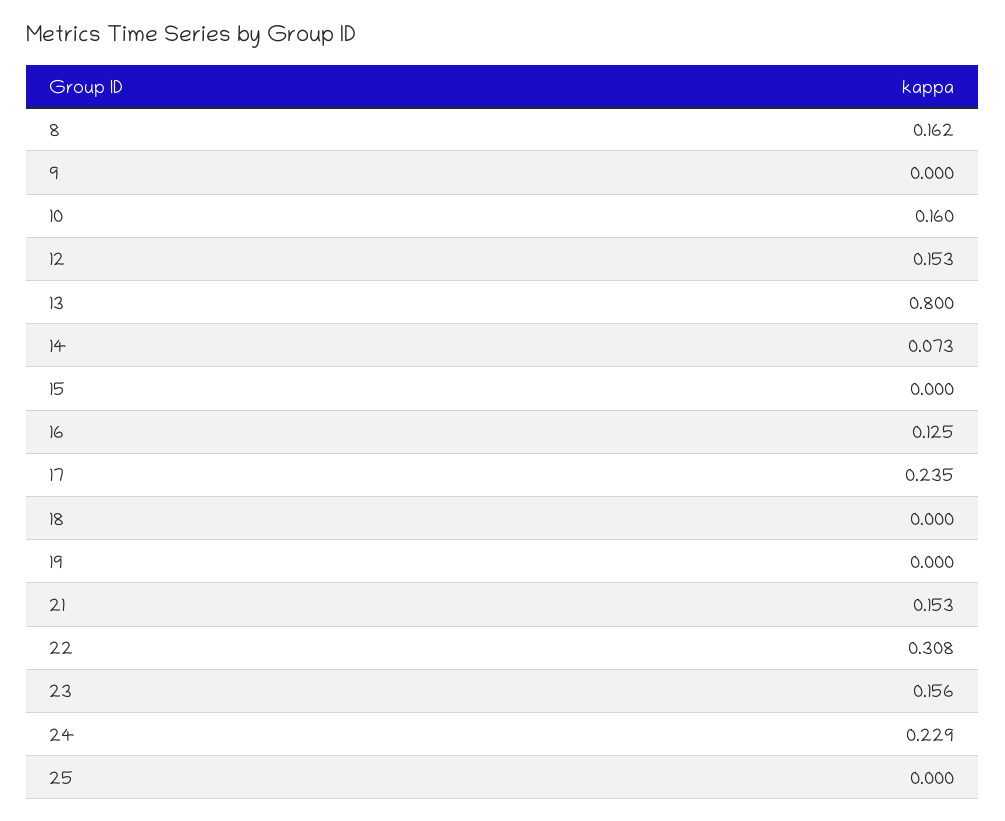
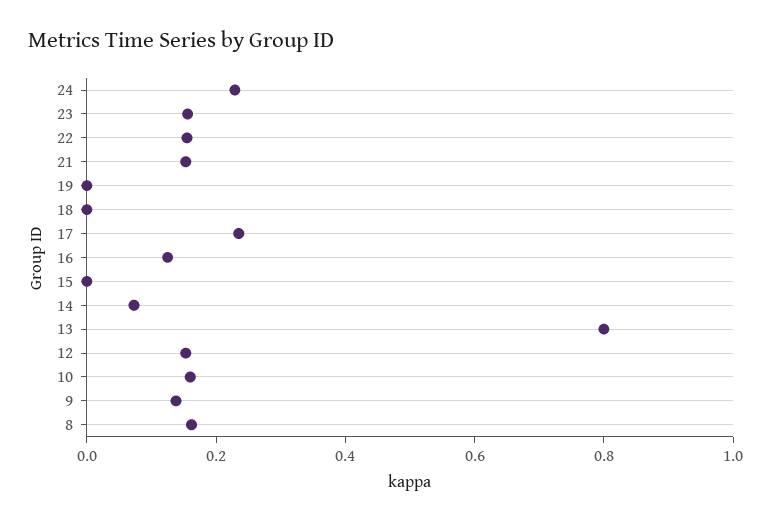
9: 0 -> 0.15
22: 0.308 -> 0.15
25: 0 -> none

